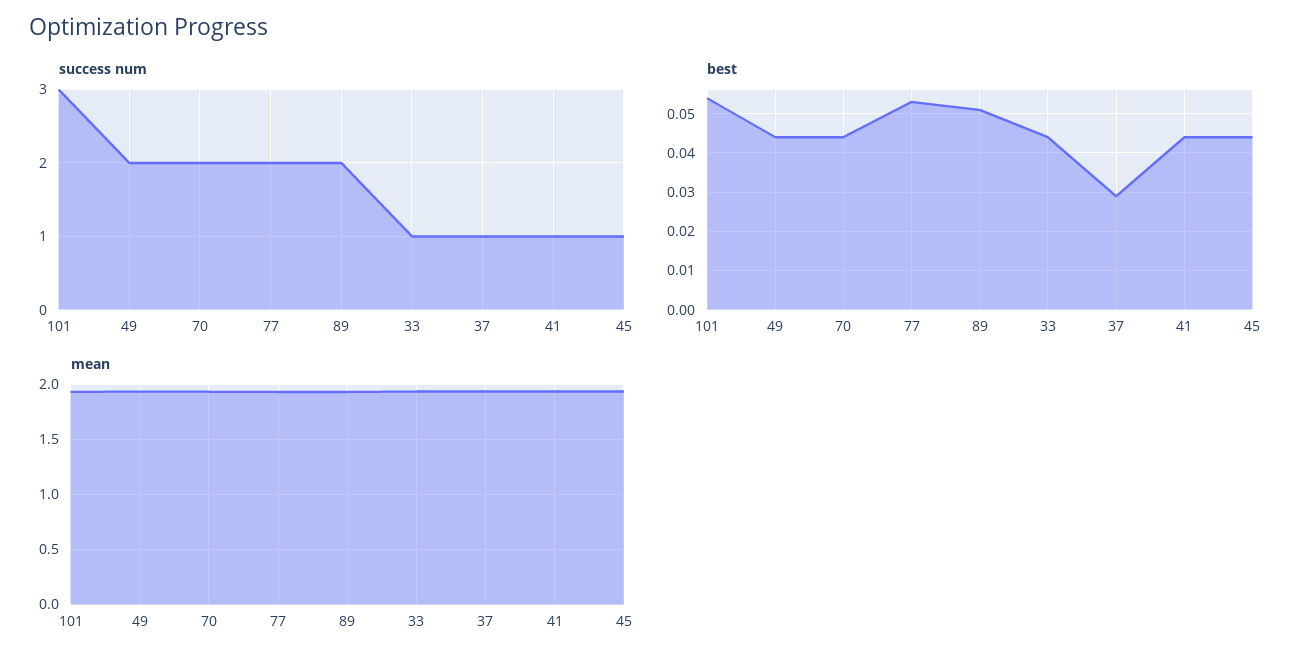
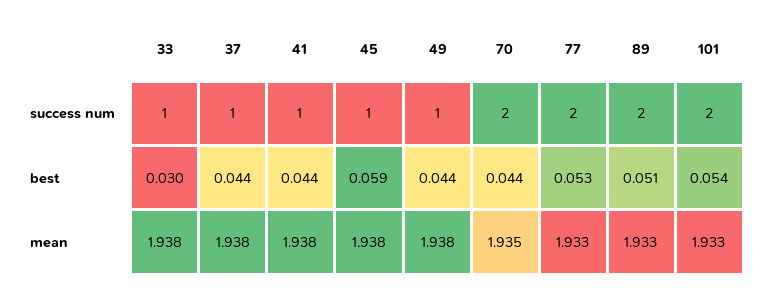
success num, 101: 3 -> 2
success num, 49: 2 -> 1
best, 33: 0.045 -> 0.03
best, 37: 0.03 -> 0.044
best, 45: 0.045 -> 0.059

